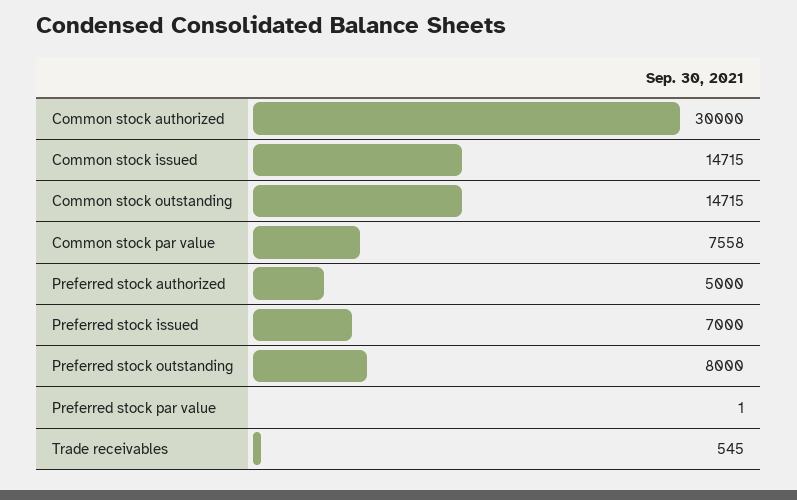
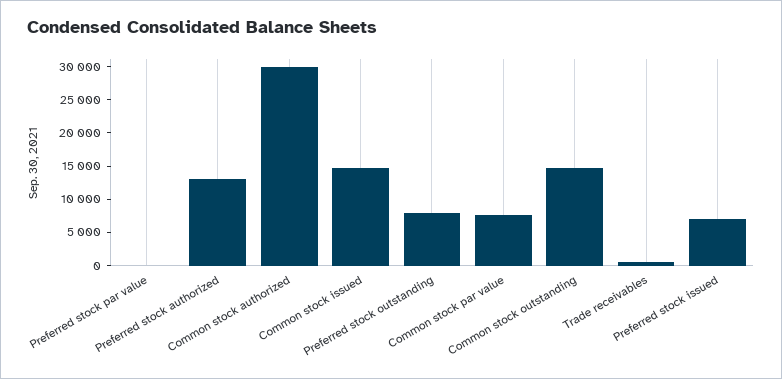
Preferred stock authorized: 5000 -> 12500

